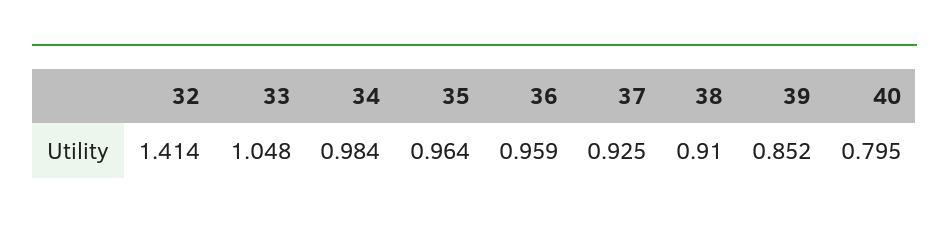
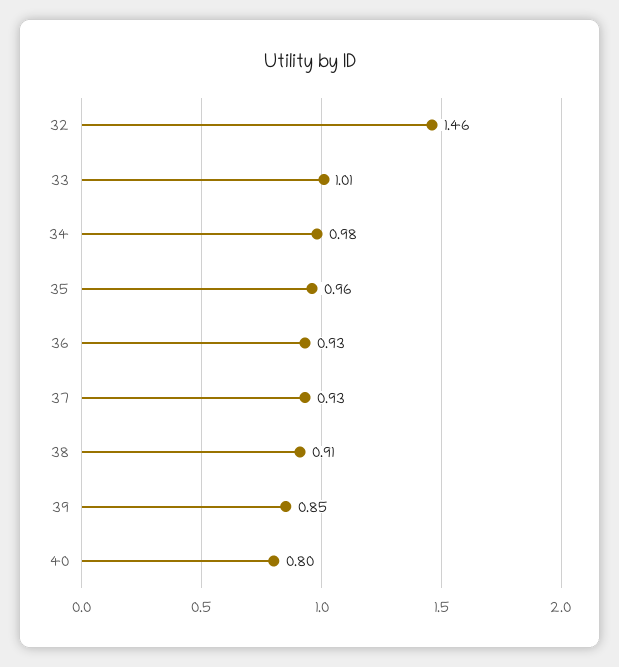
32: 1.414 -> 1.46
33: 1.048 -> 1.01
36: 0.959 -> 0.93

